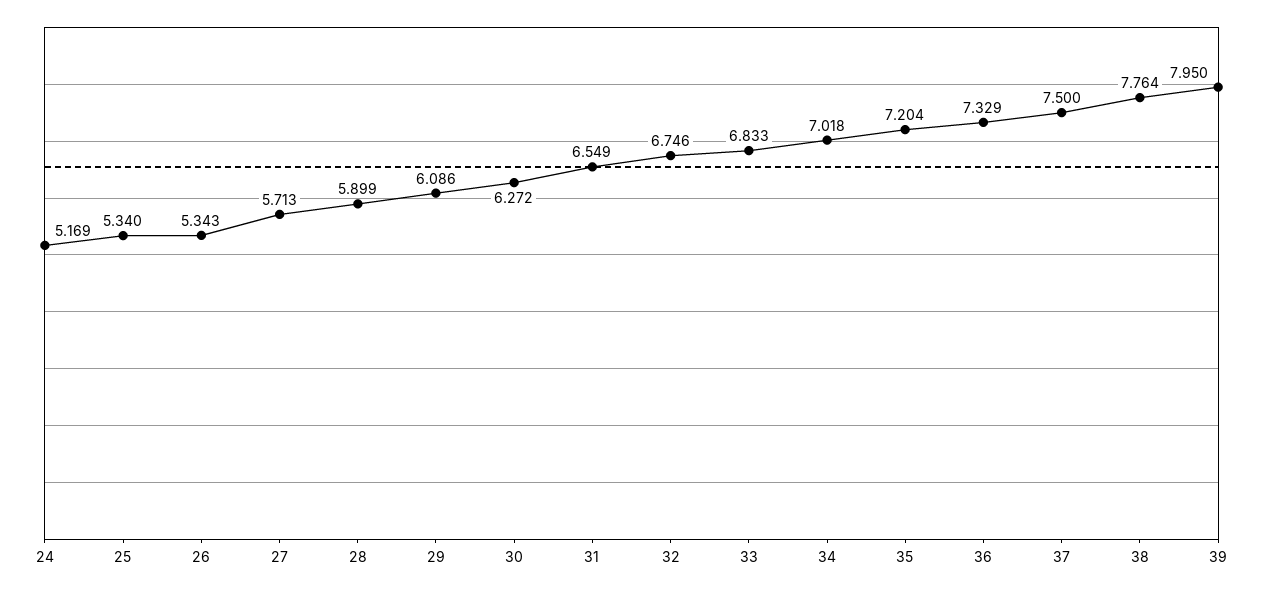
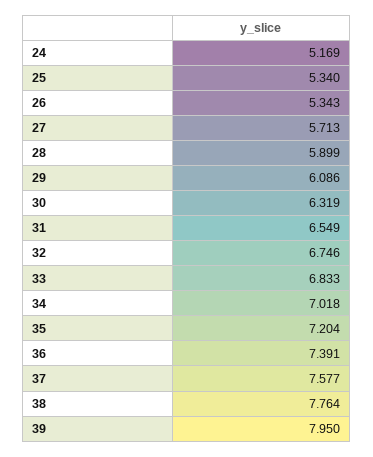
30: 6.272 -> 6.319
36: 7.329 -> 7.391
37: 7.5 -> 7.577

